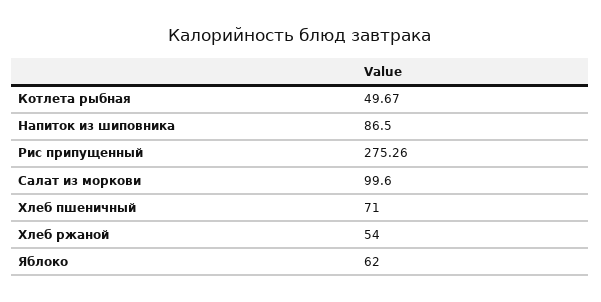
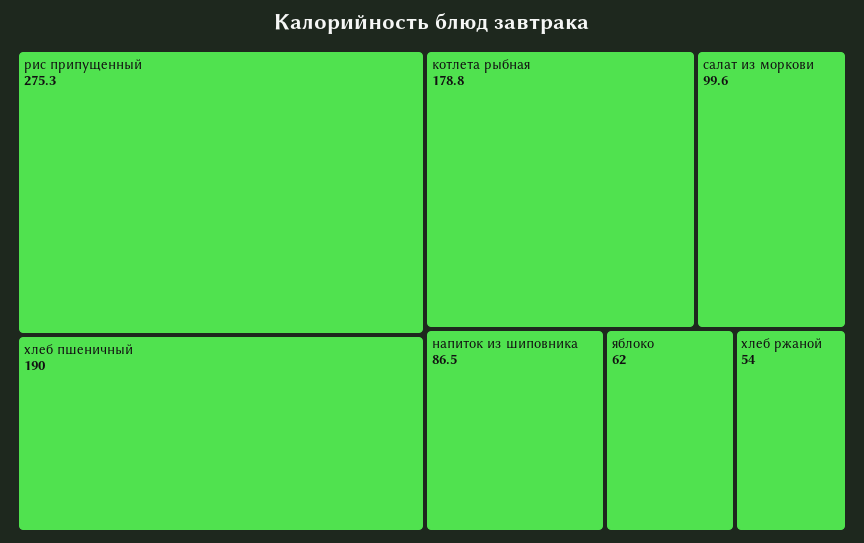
Котлета рыбная: 49.67 -> 178.8
Хлеб пшеничный: 71 -> 190

